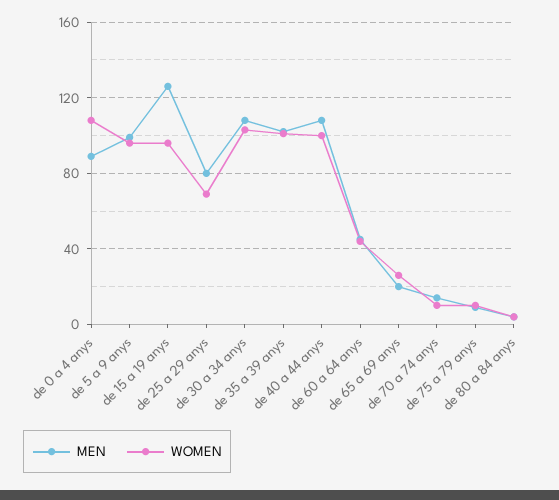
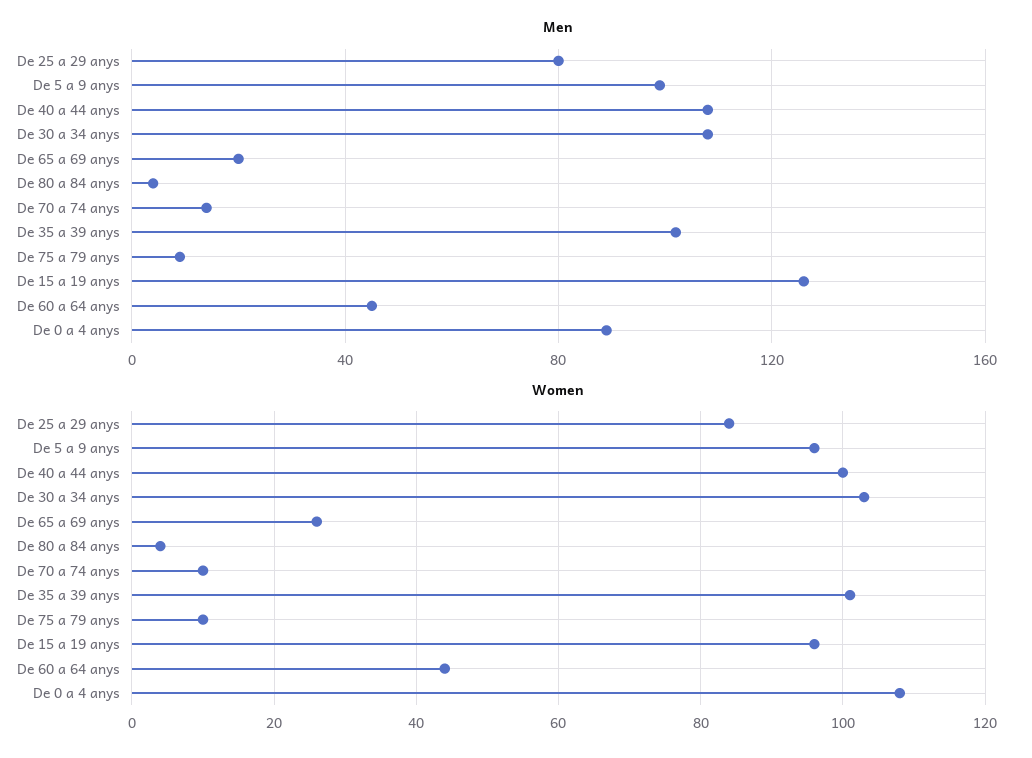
WOMEN, de 25 a 29 anys: 70 -> 85

